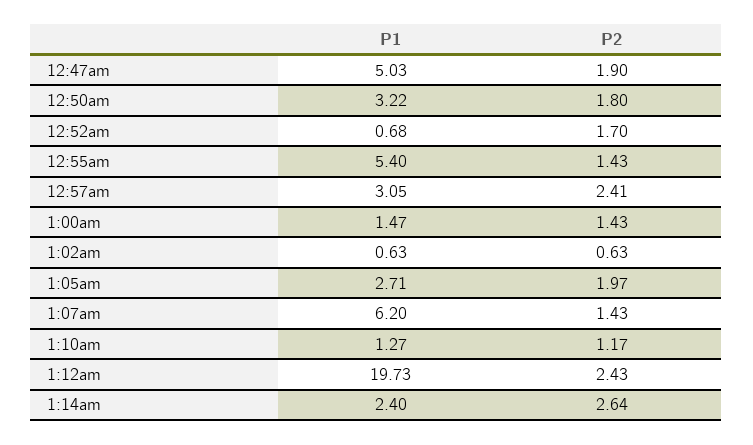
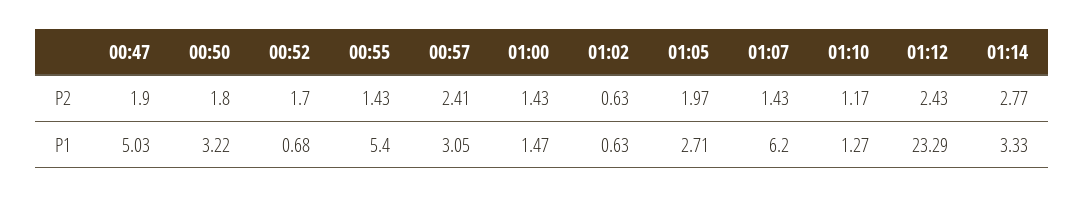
P1, 1:12am: 19.73 -> 23.29
P1, 1:14am: 2.4 -> 3.33
P2, 1:14am: 2.64 -> 2.77

